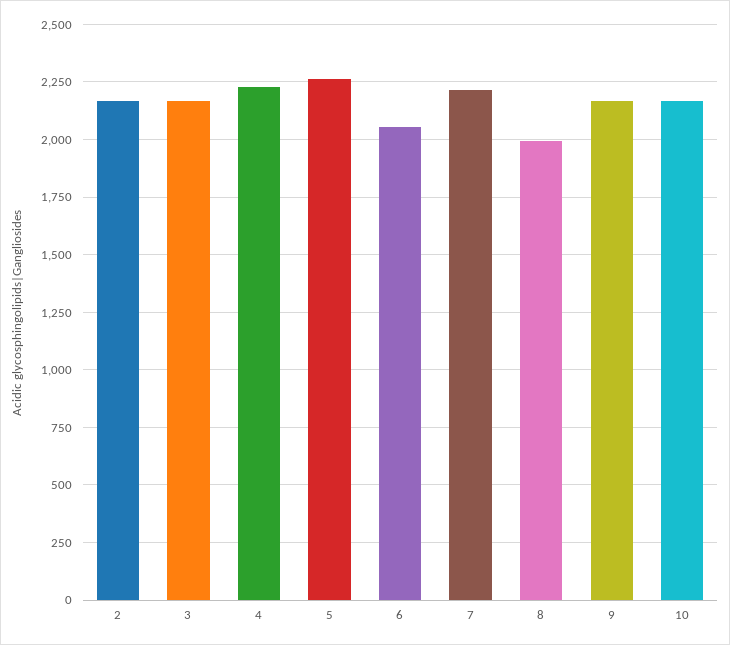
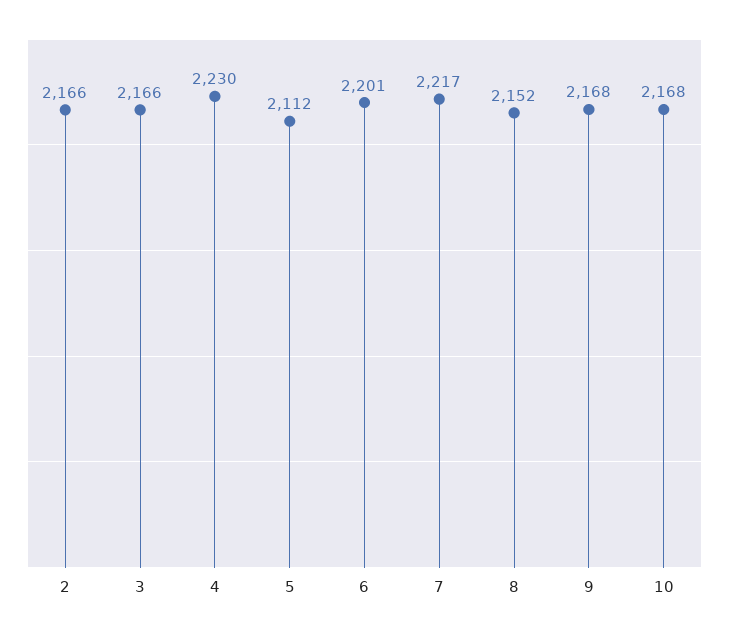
5: 2250 -> 2112
6: 2050 -> 2201
8: 2000 -> 2152

